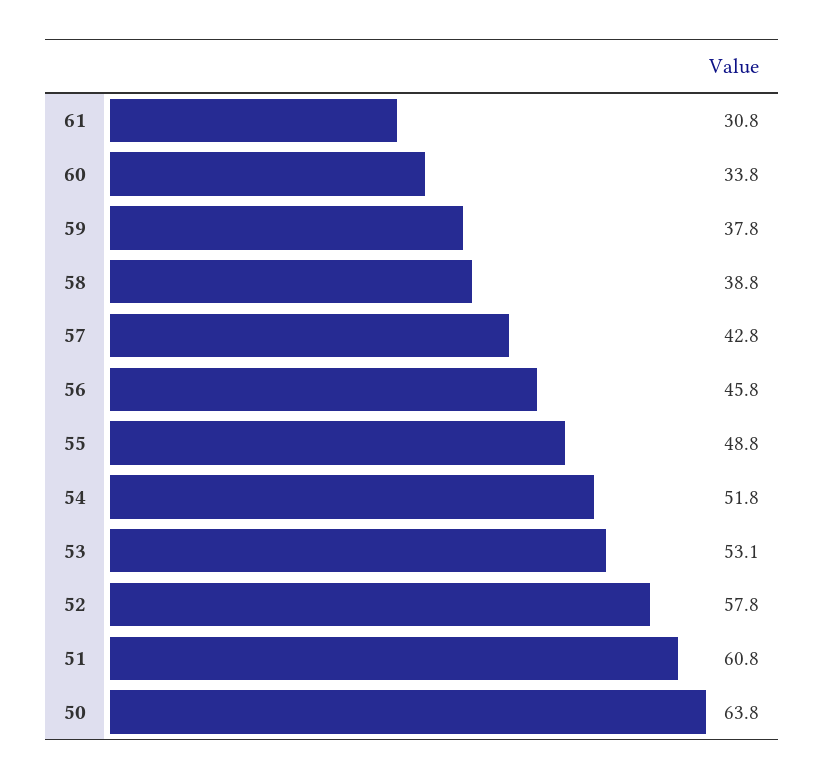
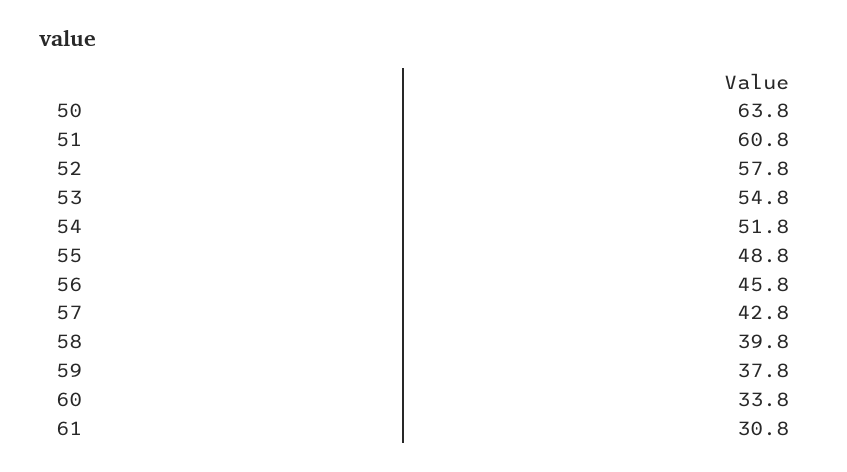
58: 38.8 -> 39.8
53: 53.1 -> 54.8

